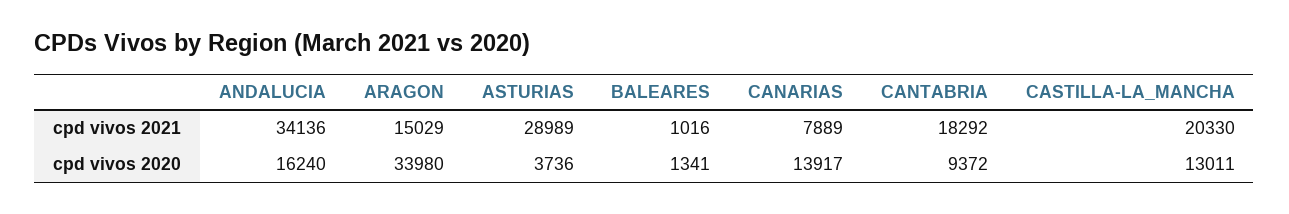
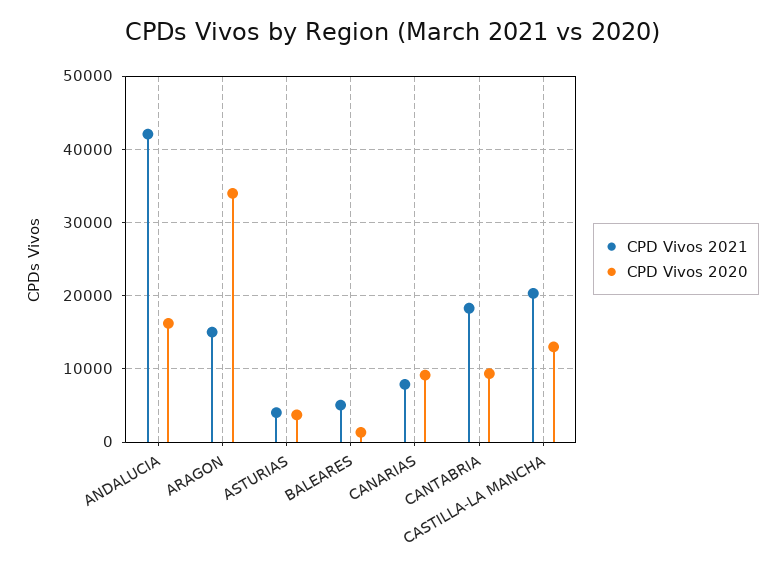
cpd vivos 2021, ANDALUCIA: 34136 -> 42000
cpd vivos 2021, ASTURIAS: 28989 -> 4000
cpd vivos 2021, BALEARES: 1016 -> 5000
cpd vivos 2020, CANARIAS: 13917 -> 9000

